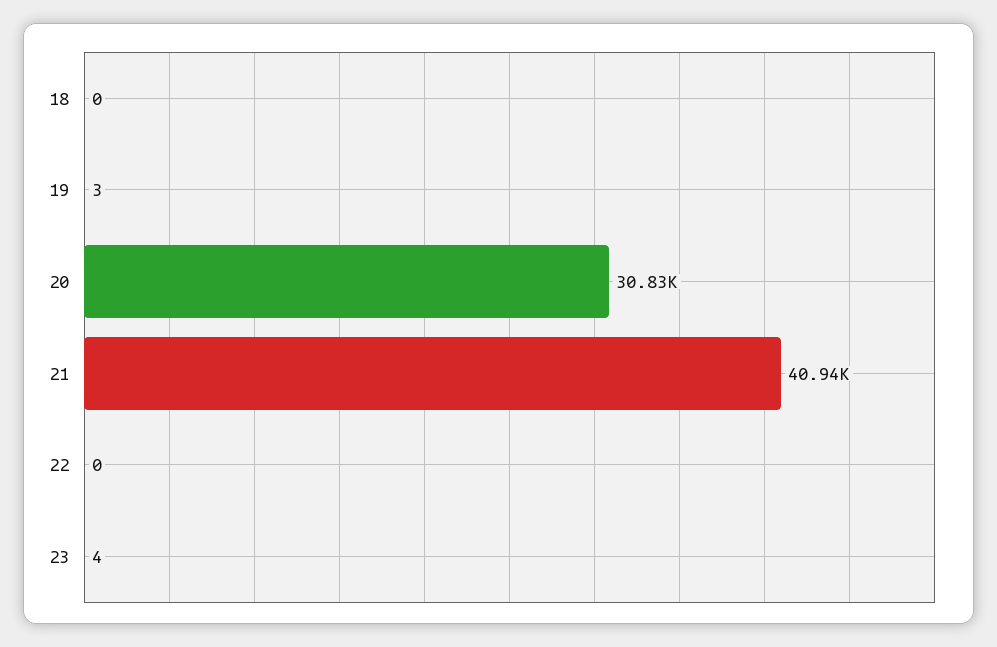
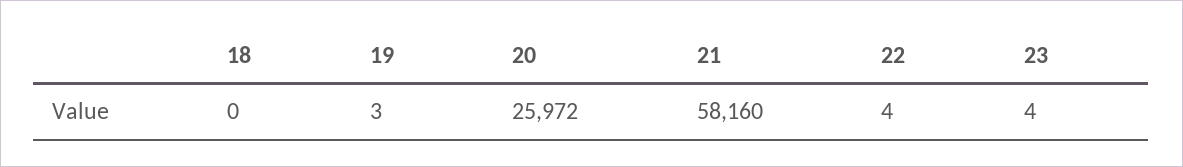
20: 30830 -> 25972
21: 40940 -> 58160
22: 0 -> 4

